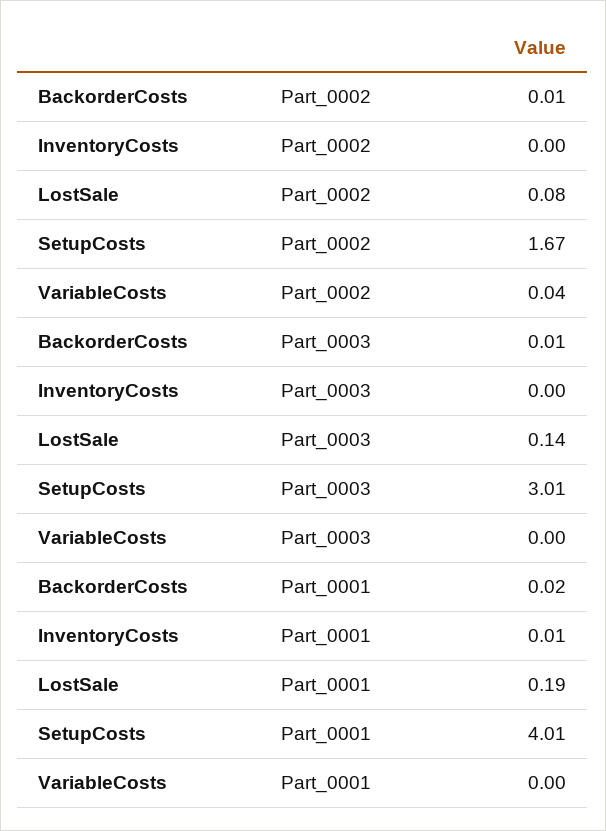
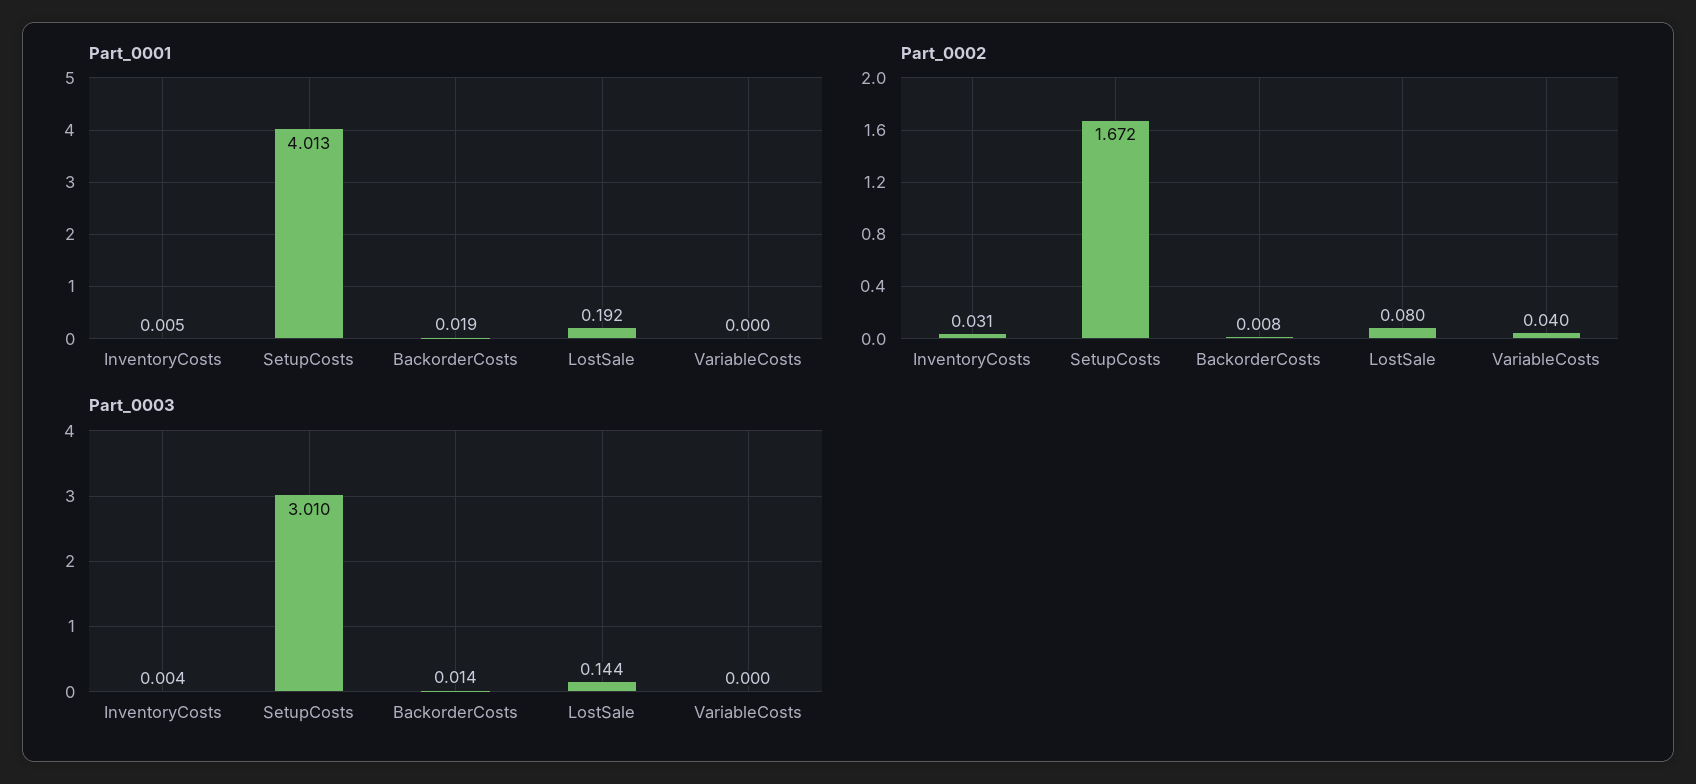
Part_0002, InventoryCosts: 0 -> 0.031

